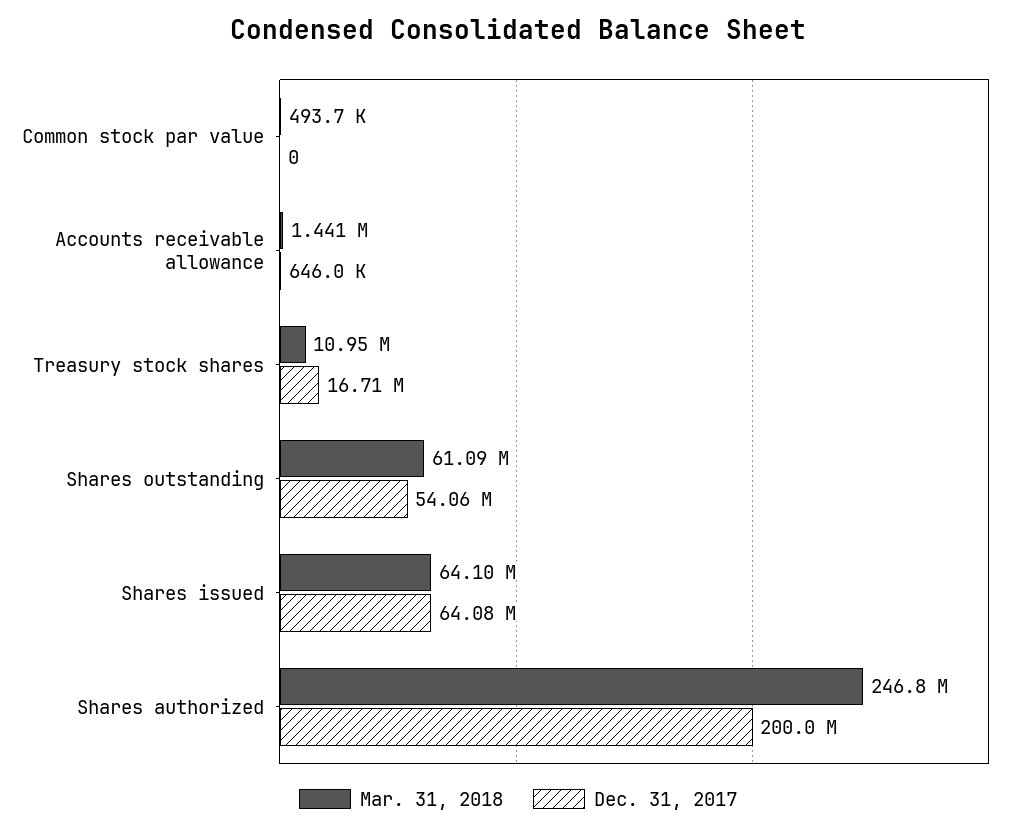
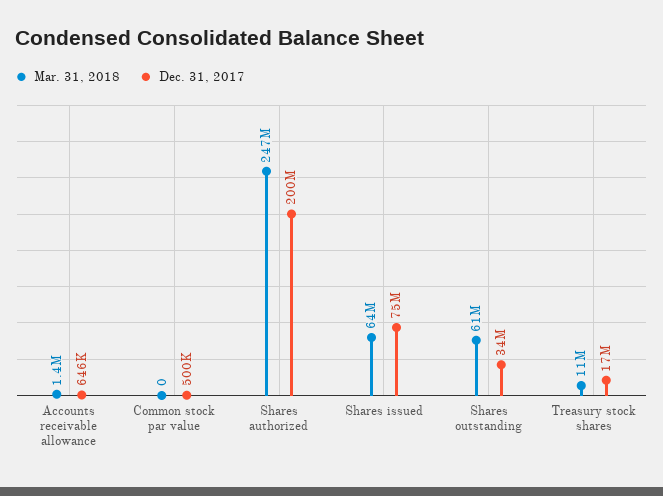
Mar. 31, 2018, Common stock par value: 493700 -> 0
Dec. 31, 2017, Common stock par value: 0 -> 500000
Dec. 31, 2017, Shares outstanding: 54060000 -> 34000000
Dec. 31, 2017, Shares issued: 64080000 -> 75000000

